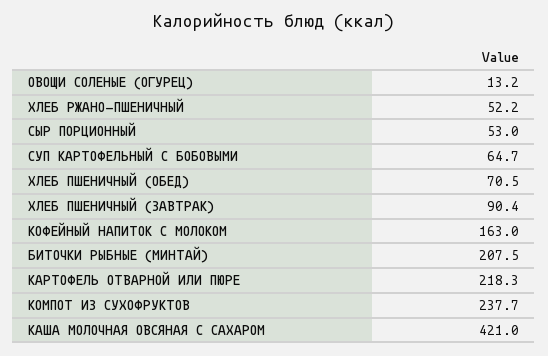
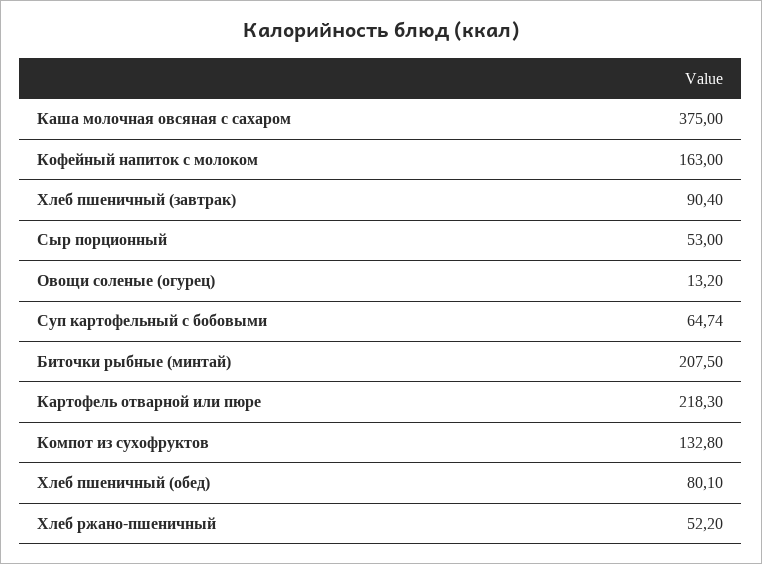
ХЛЕБ ПШЕНИЧНЫЙ (ОБЕД): 70.5 -> 80.1
КОМПОТ ИЗ СУХОФРУКТОВ: 237.7 -> 132.8
КАША МОЛОЧНАЯ ОВСЯНАЯ С САХАРОМ: 421 -> 375

